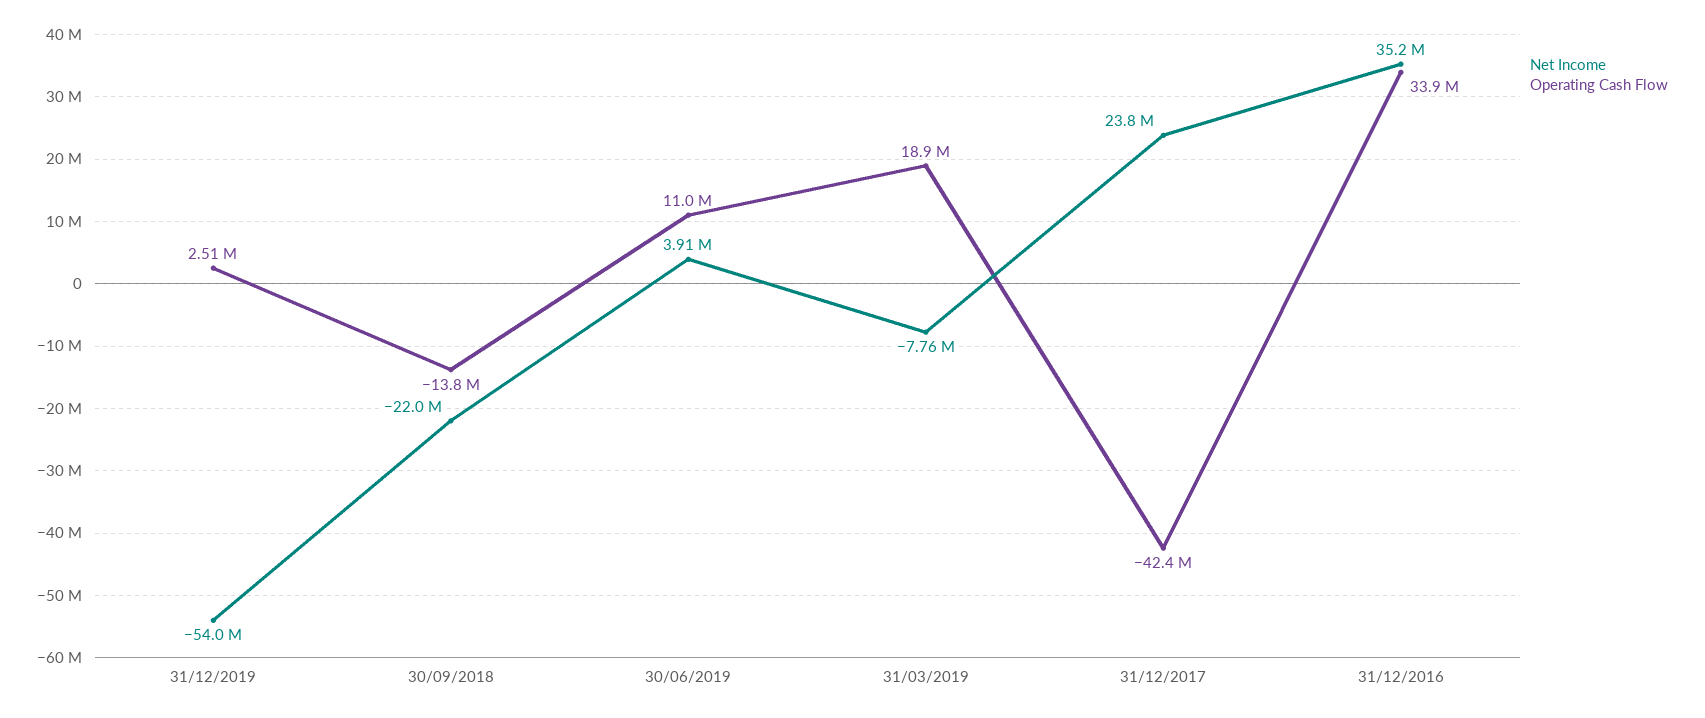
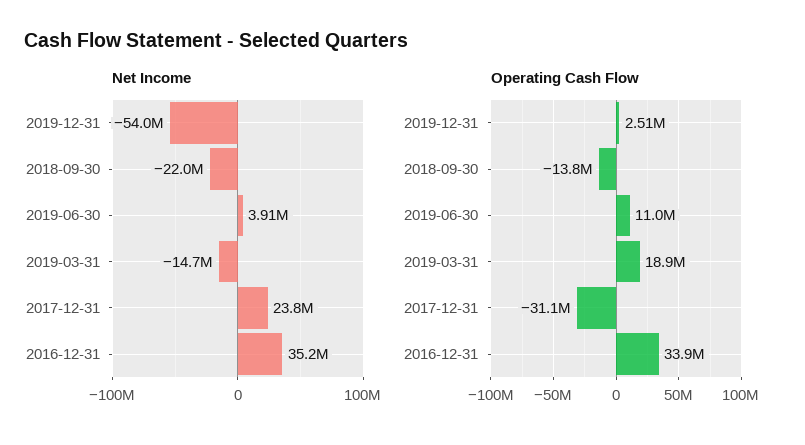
Net Income, 31/03/2019: -7760000 -> -14700000
Operating Cash Flow, 31/12/2017: -42400000 -> -31100000

